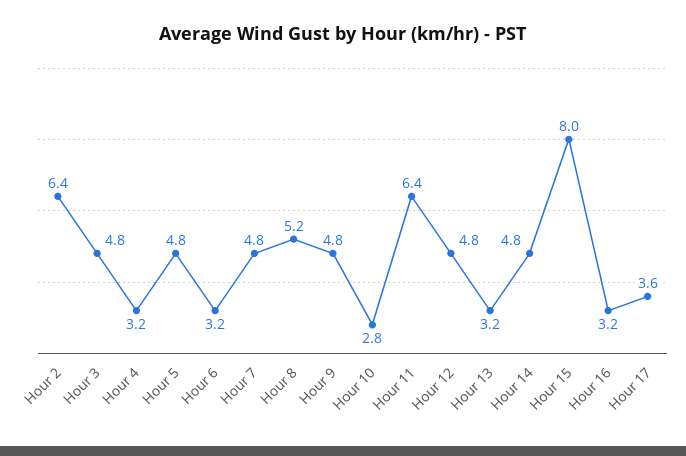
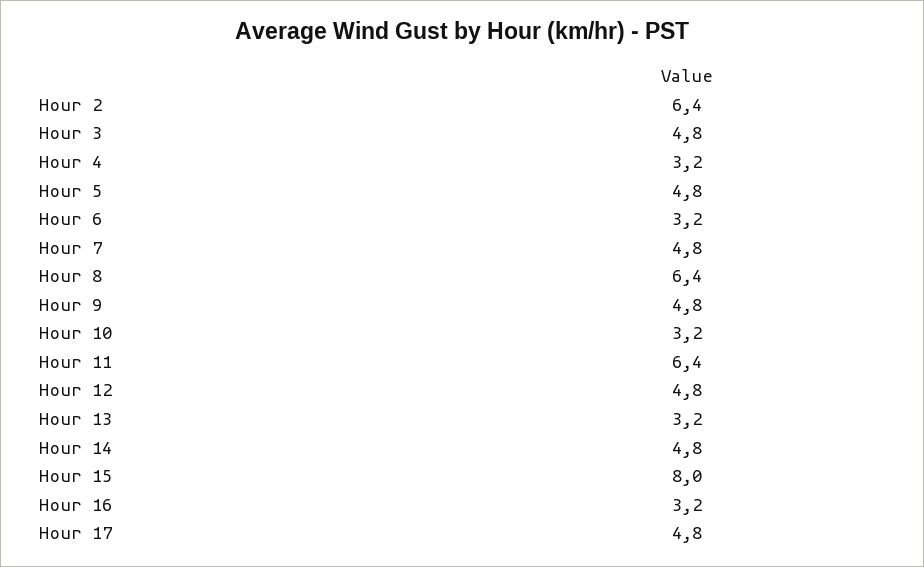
Hour 8: 5.2 -> 6.4
Hour 10: 2.8 -> 3.2
Hour 17: 3.6 -> 4.8

